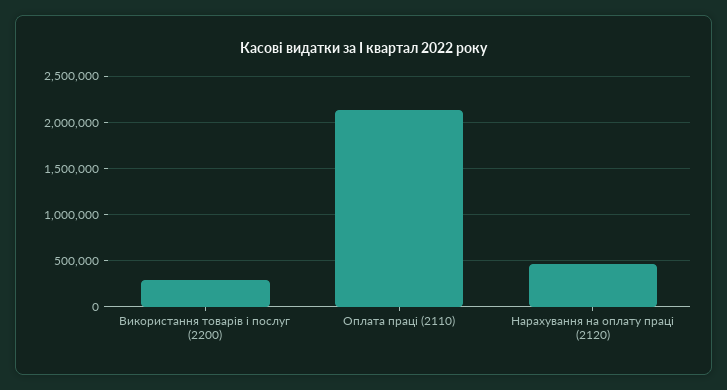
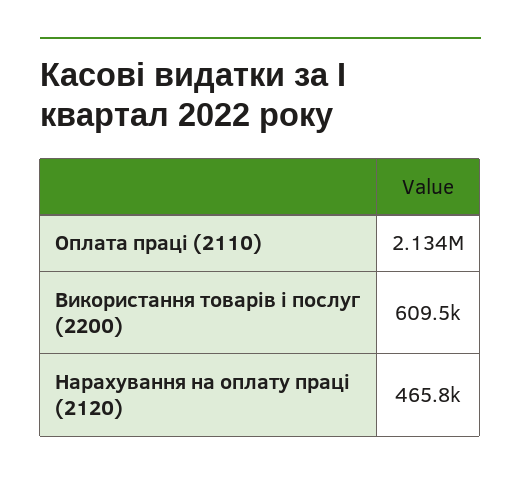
Використання товарів і послуг (2200): 300000 -> 609500

